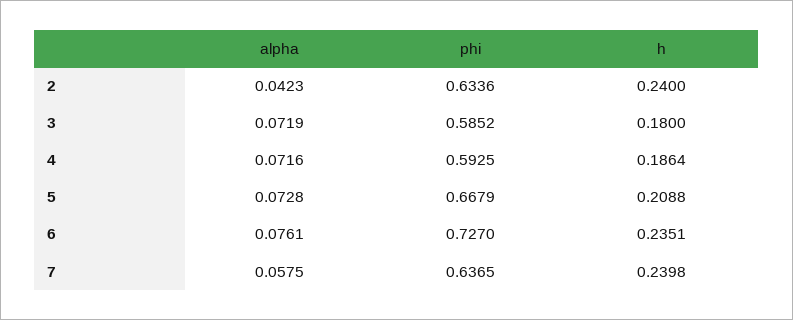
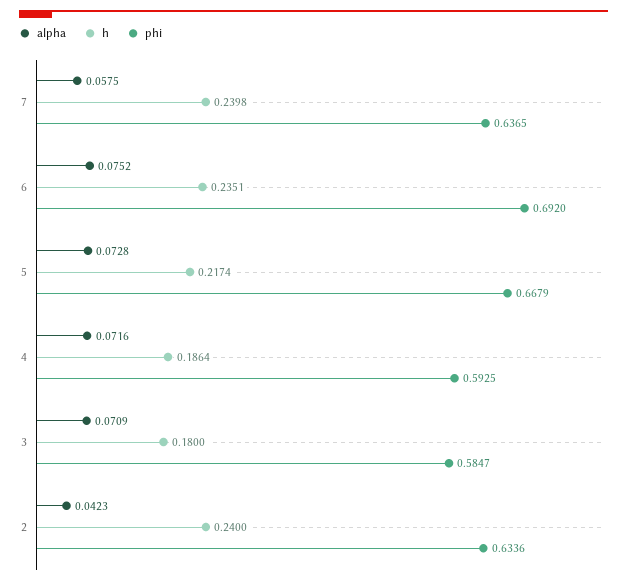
alpha, 3: 0.0719 -> 0.0709
phi, 3: 0.5852 -> 0.5847
h, 5: 0.2088 -> 0.2174
alpha, 6: 0.0761 -> 0.0752
phi, 6: 0.727 -> 0.692

